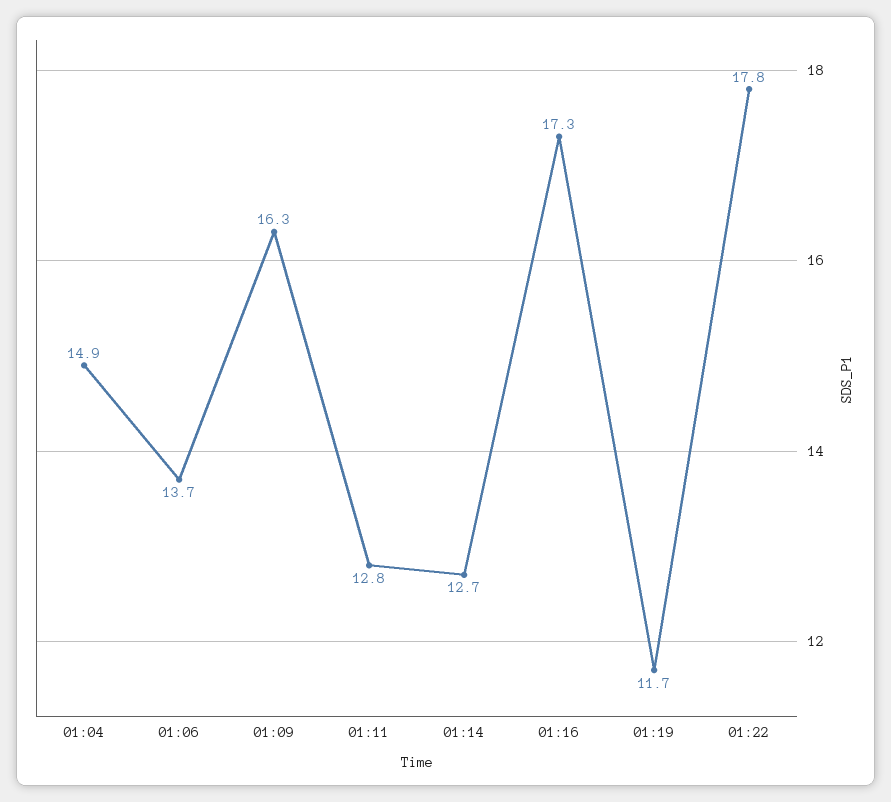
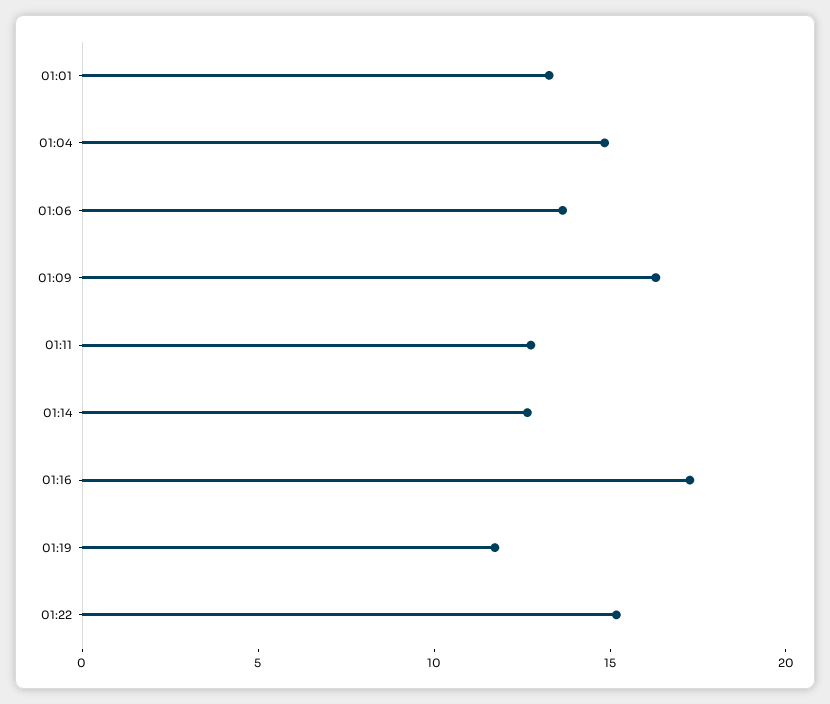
01:22: 17.8 -> 15
01:01: none -> 13

